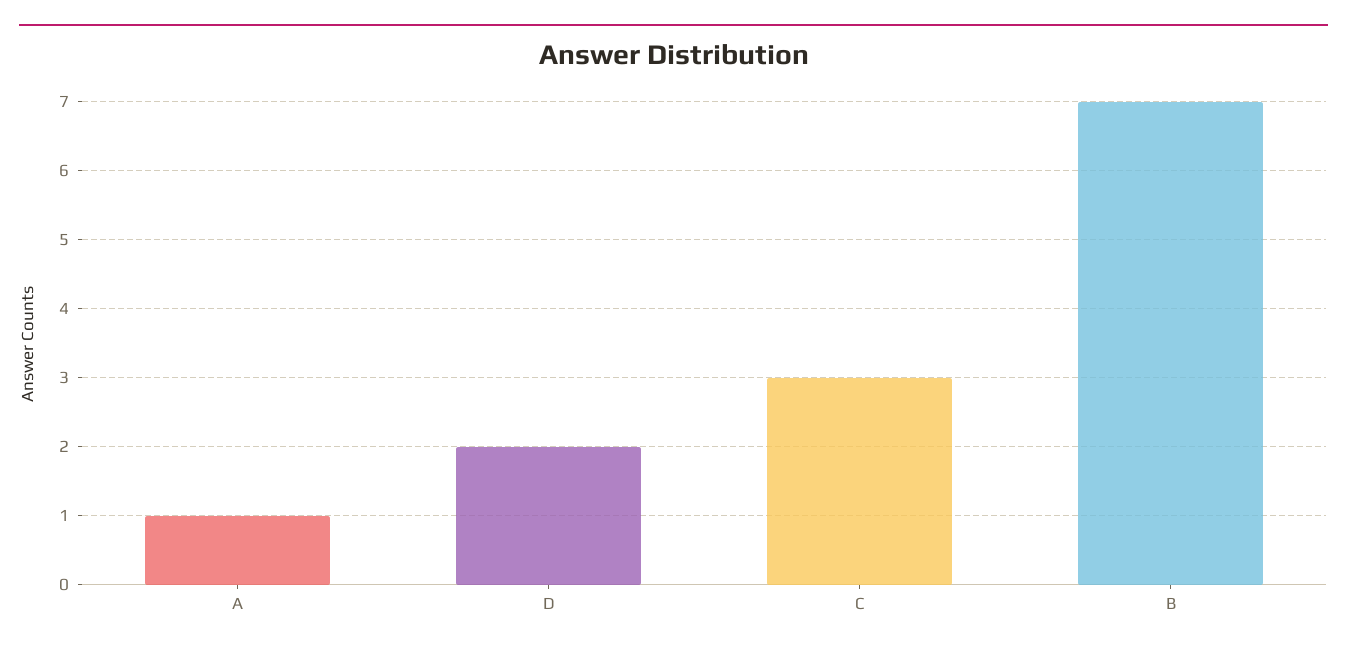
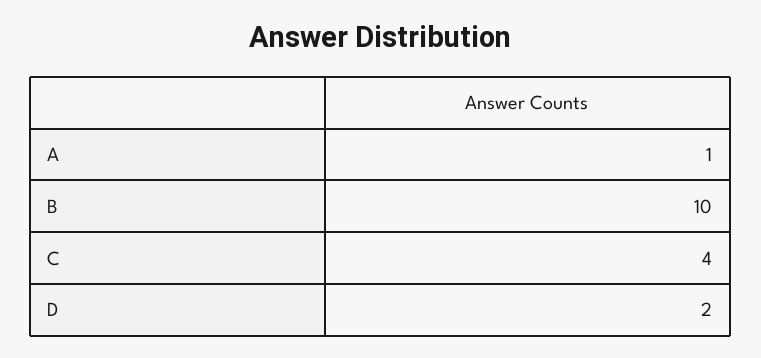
C: 3 -> 4
B: 7 -> 10

